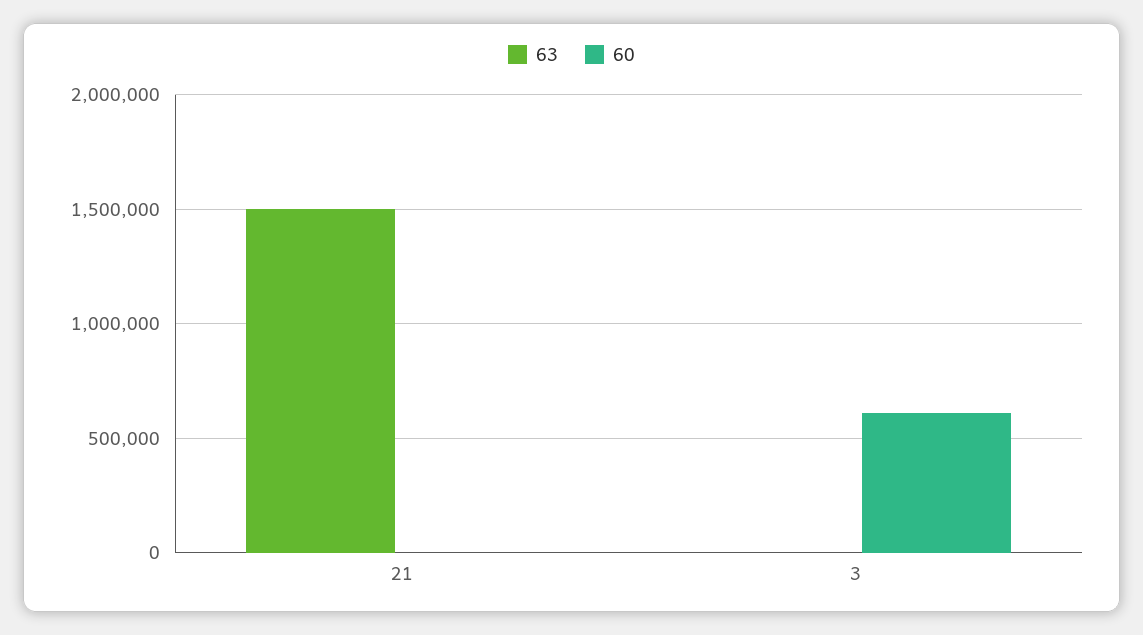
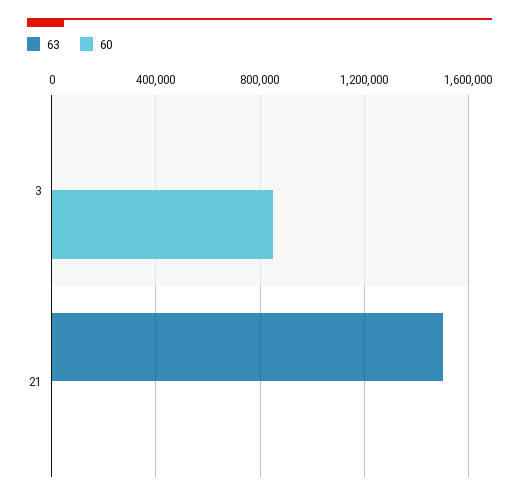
60, 3: 600000 -> 850000

